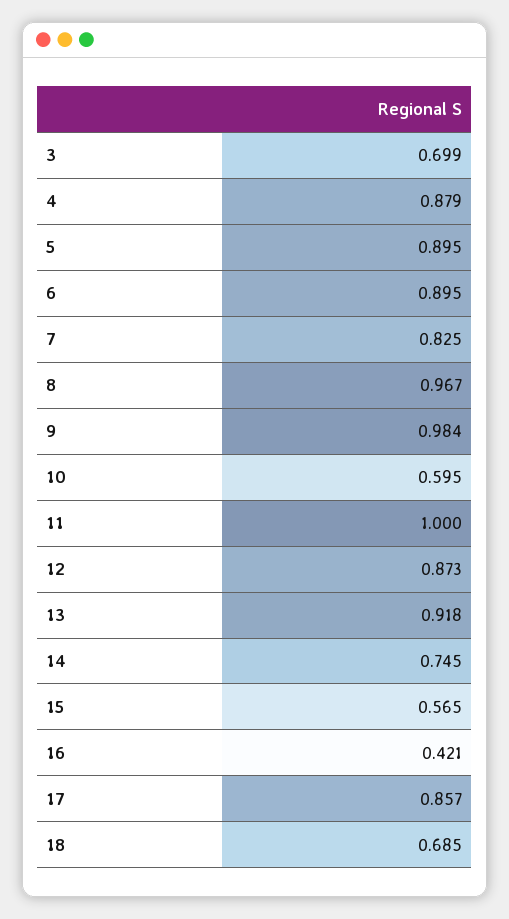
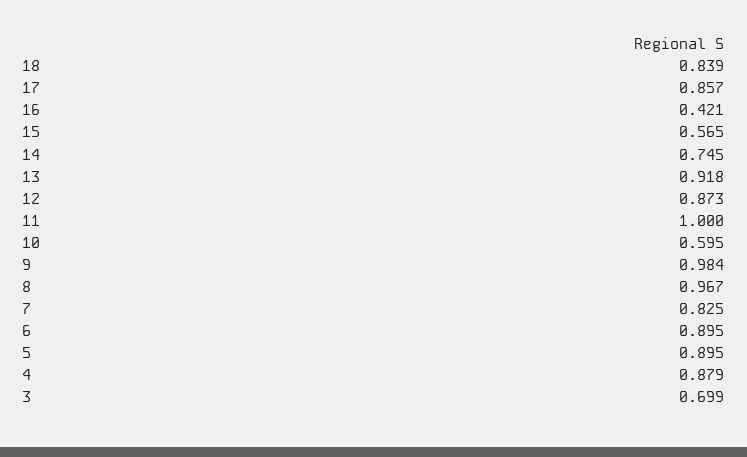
18: 0.685 -> 0.839

